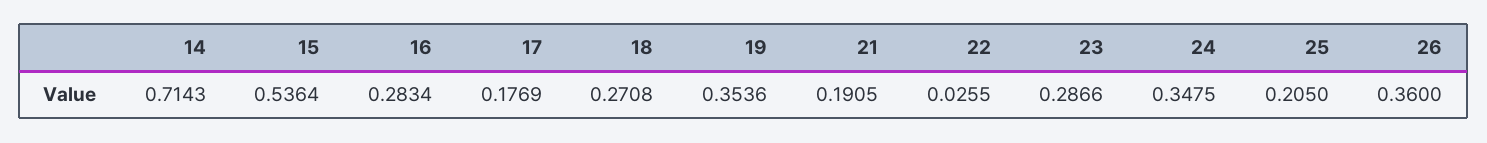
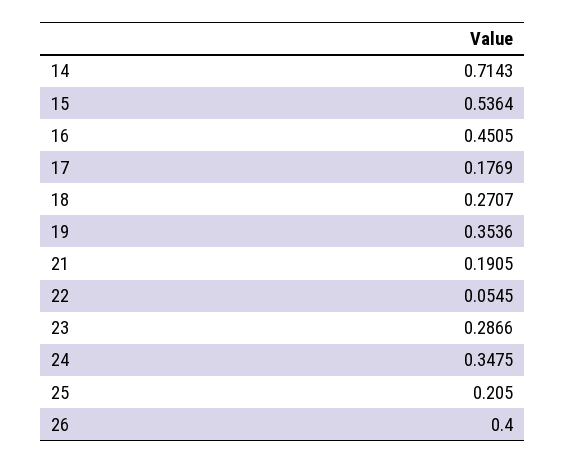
16: 0.2834 -> 0.4505
18: 0.2708 -> 0.2707
22: 0.0255 -> 0.0545
26: 0.36 -> 0.4

